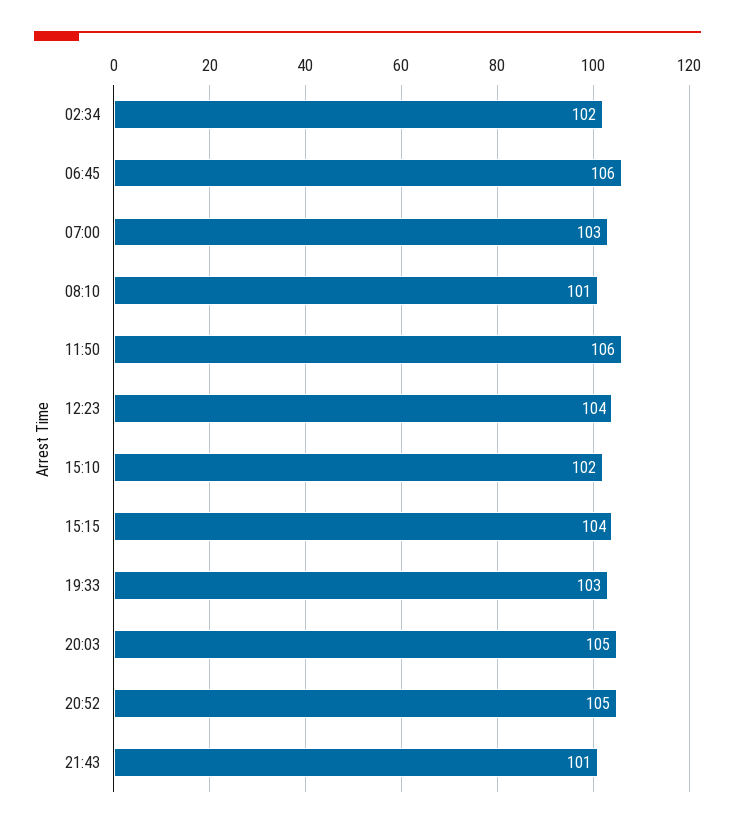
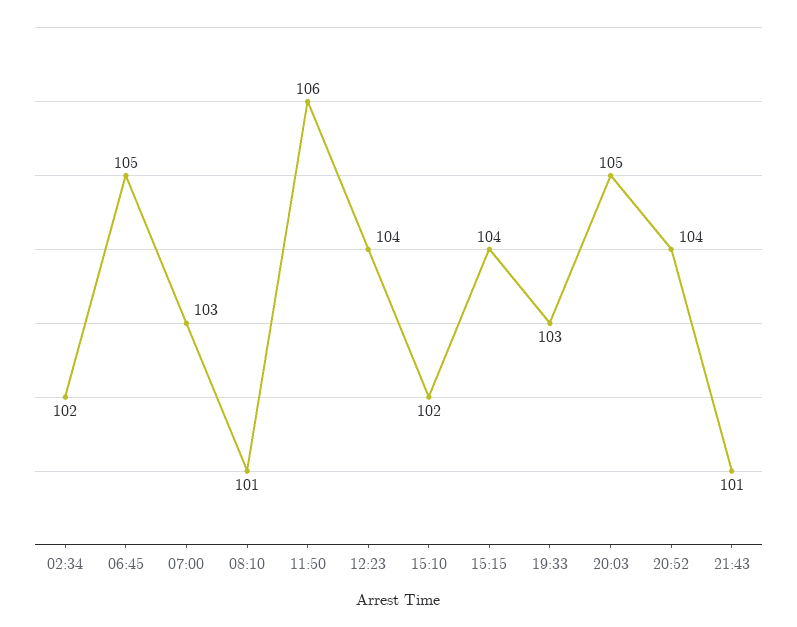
06:45: 106 -> 105
20:52: 105 -> 104

